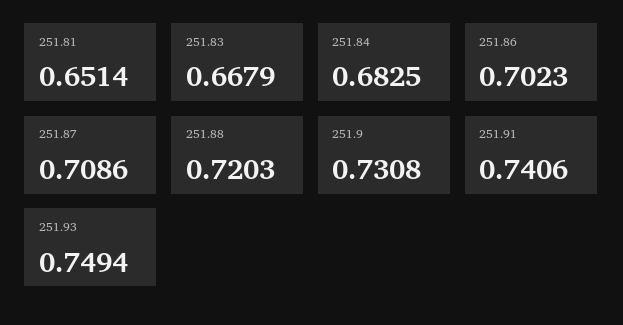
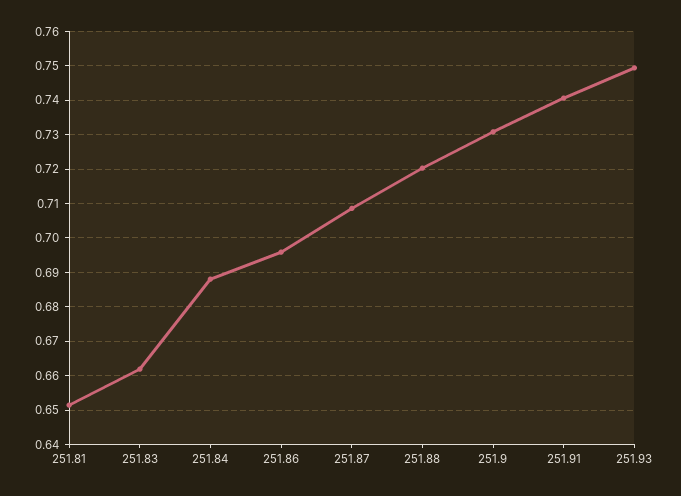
251.83: 0.6679 -> 0.662
251.84: 0.6825 -> 0.688
251.86: 0.7023 -> 0.696

